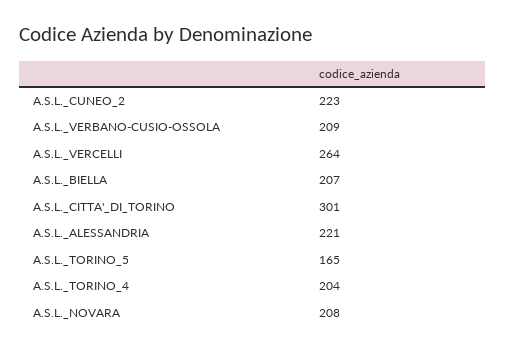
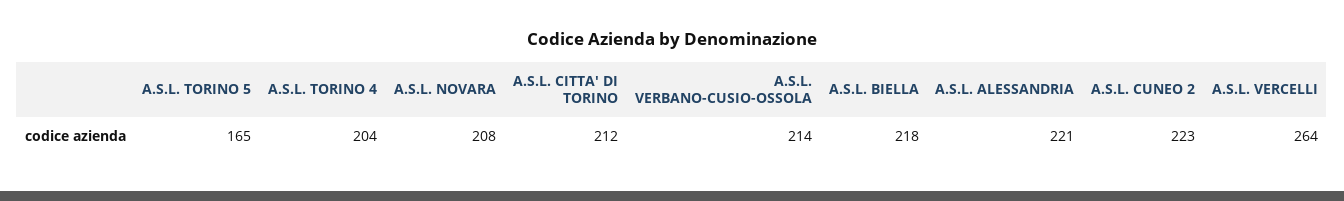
A.S.L._VERBANO-CUSIO-OSSOLA: 209 -> 214
A.S.L._BIELLA: 207 -> 218
A.S.L._CITTA'_DI_TORINO: 301 -> 212

